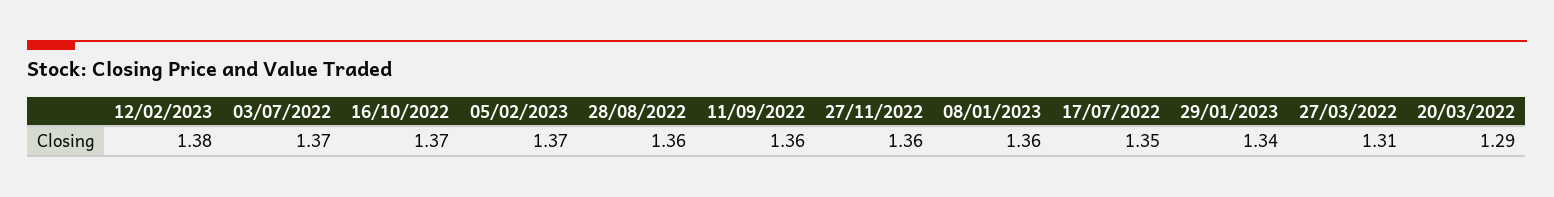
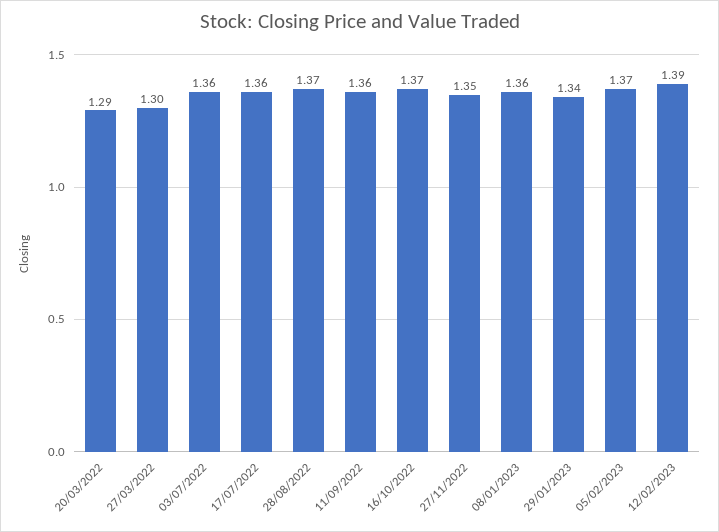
12/02/2023: 1.38 -> 1.39
03/07/2022: 1.37 -> 1.36
28/08/2022: 1.36 -> 1.37
27/11/2022: 1.36 -> 1.35
17/07/2022: 1.35 -> 1.36
27/03/2022: 1.31 -> 1.3

